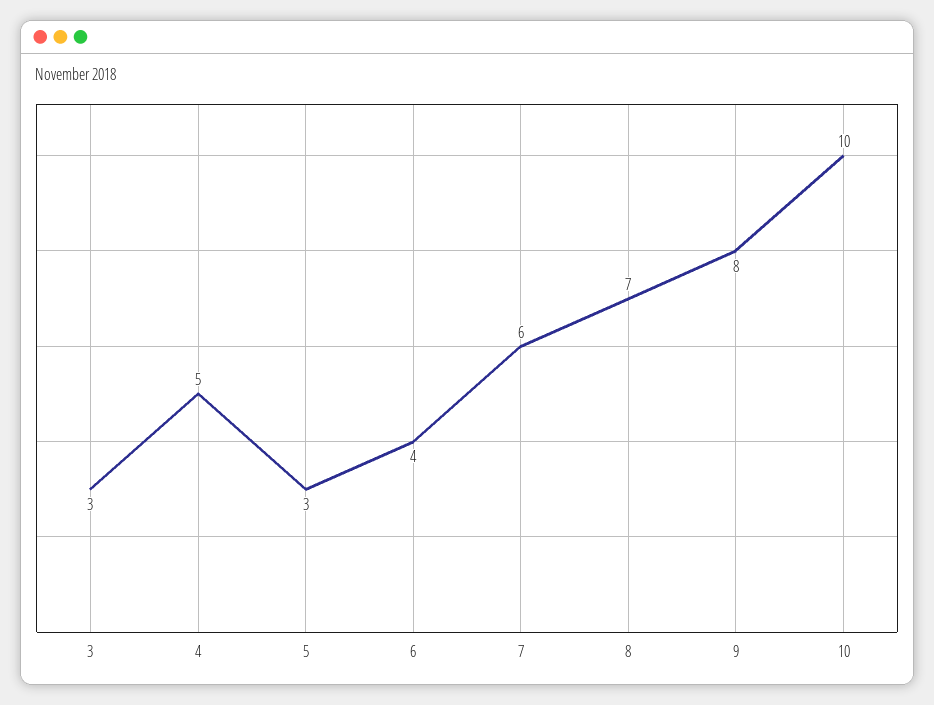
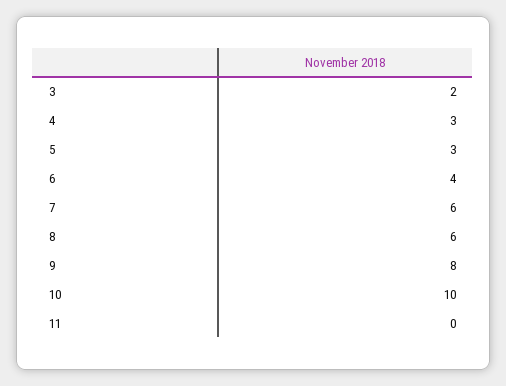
3: 3 -> 2
4: 5 -> 3
8: 7 -> 6
11: none -> 0

